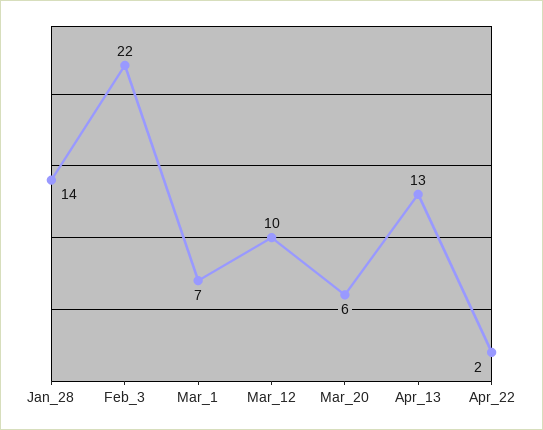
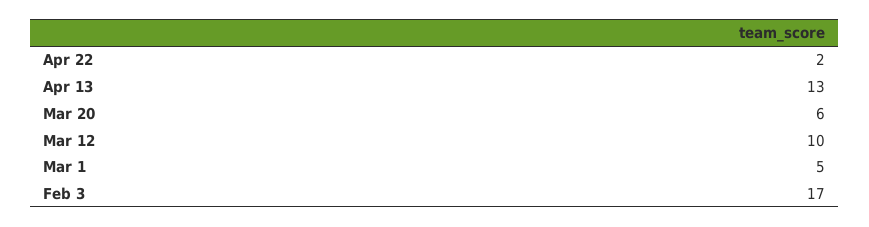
Jan_28: 14 -> none
Feb_3: 22 -> 17
Mar_1: 7 -> 5

